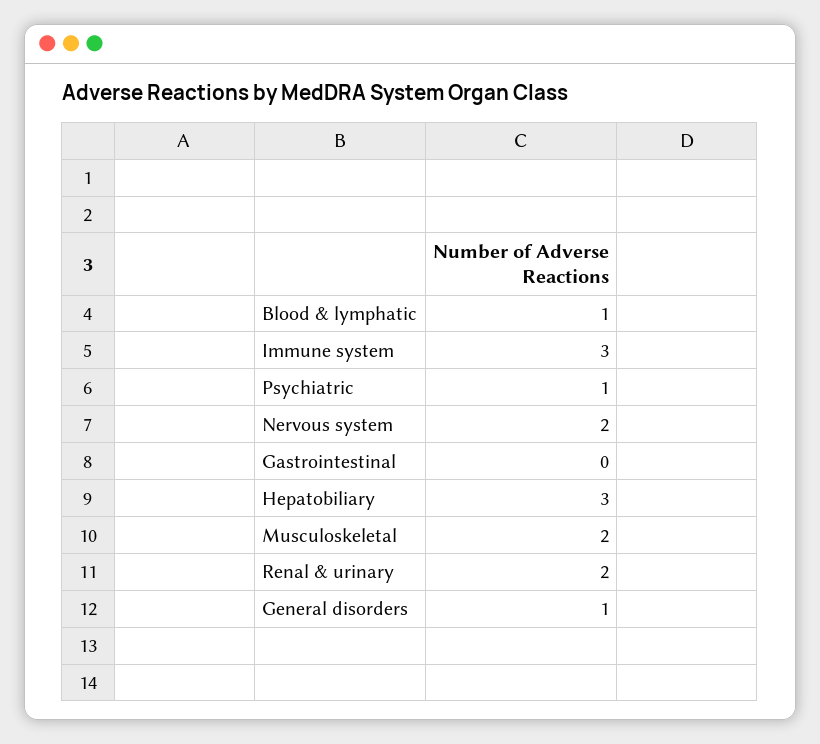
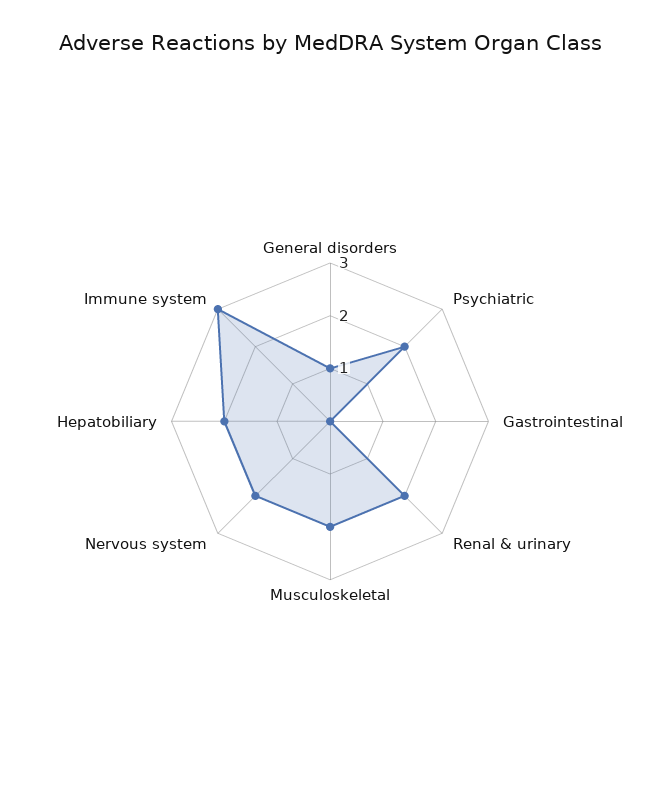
Blood & lymphatic: 1 -> none
Psychiatric: 1 -> 2
Hepatobiliary: 3 -> 2

